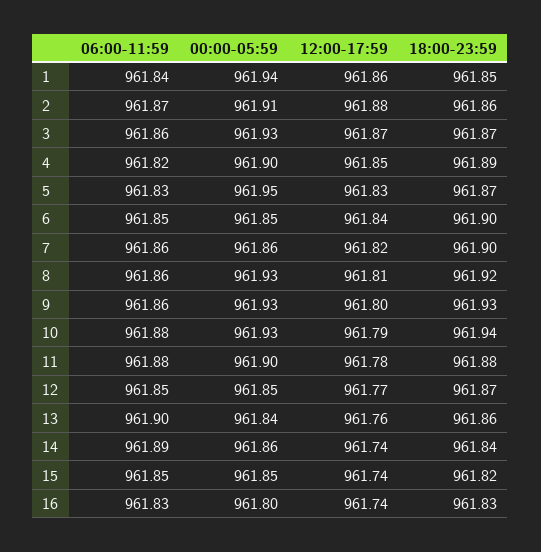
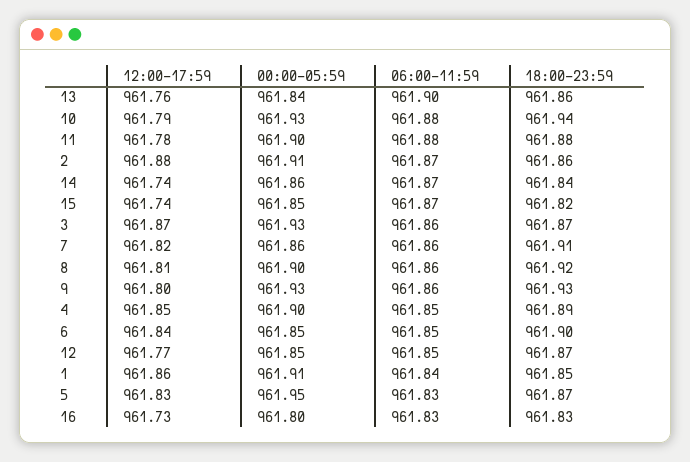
00:00-05:59, 1: 961.94 -> 961.91
06:00-11:59, 4: 961.82 -> 961.85
18:00-23:59, 7: 961.9 -> 961.91
00:00-05:59, 8: 961.93 -> 961.9
06:00-11:59, 14: 961.89 -> 961.87
06:00-11:59, 15: 961.85 -> 961.87
12:00-17:59, 16: 961.74 -> 961.73

